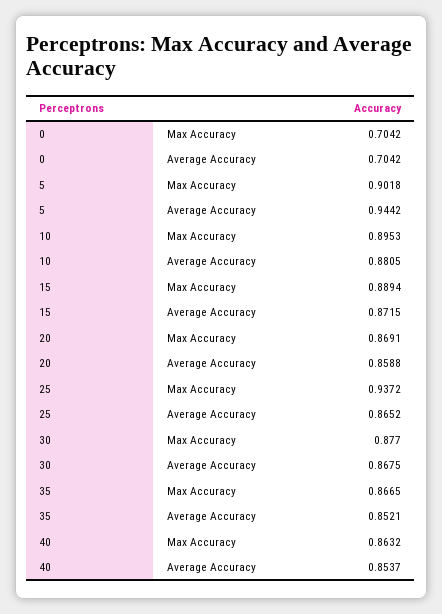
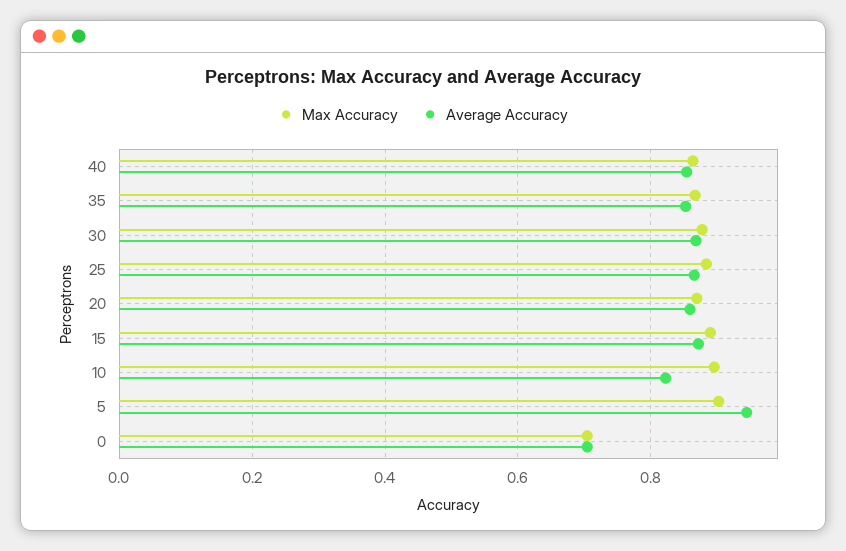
Average Accuracy, 10: 0.8805 -> 0.82
Max Accuracy, 25: 0.9372 -> 0.88

